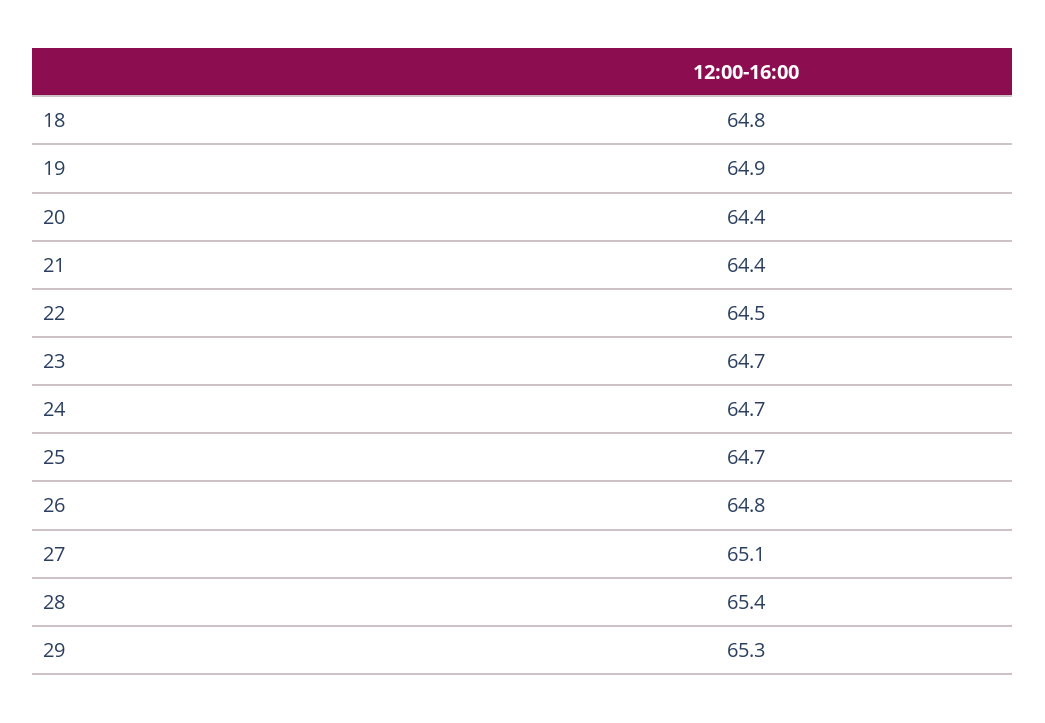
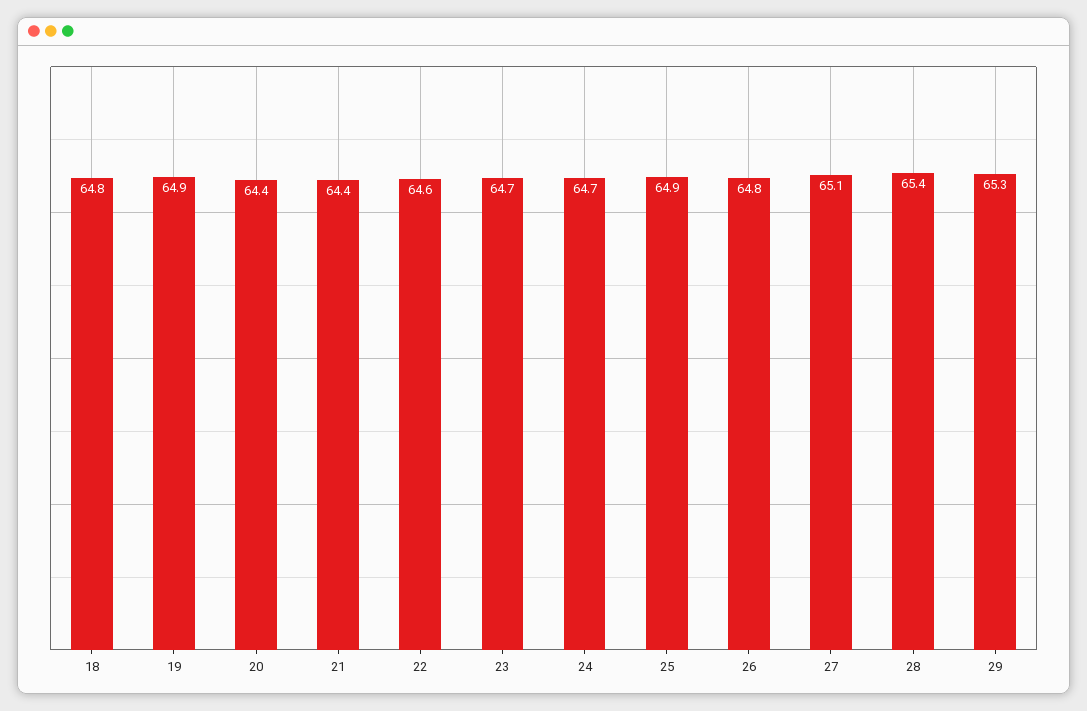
22: 64.5 -> 64.6
25: 64.7 -> 64.9

